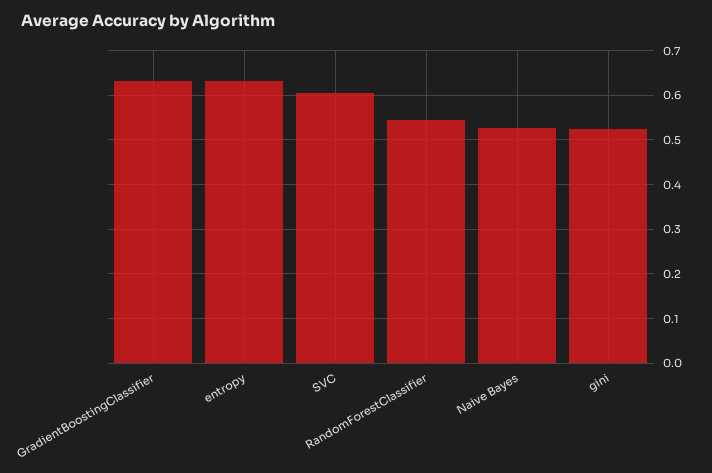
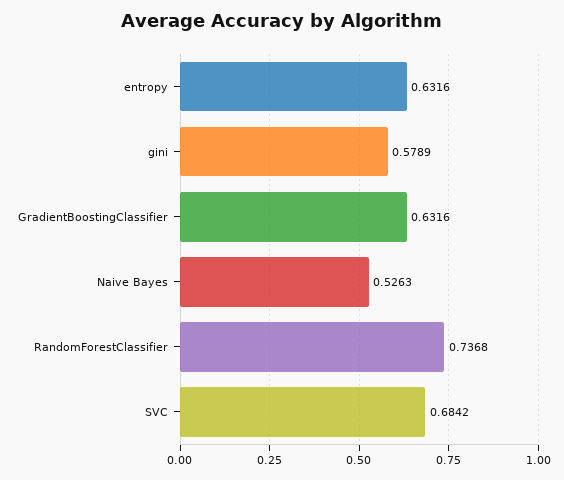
SVC: 0.6 -> 0.6842
RandomForestClassifier: 0.54 -> 0.7368
gini: 0.52 -> 0.5789

